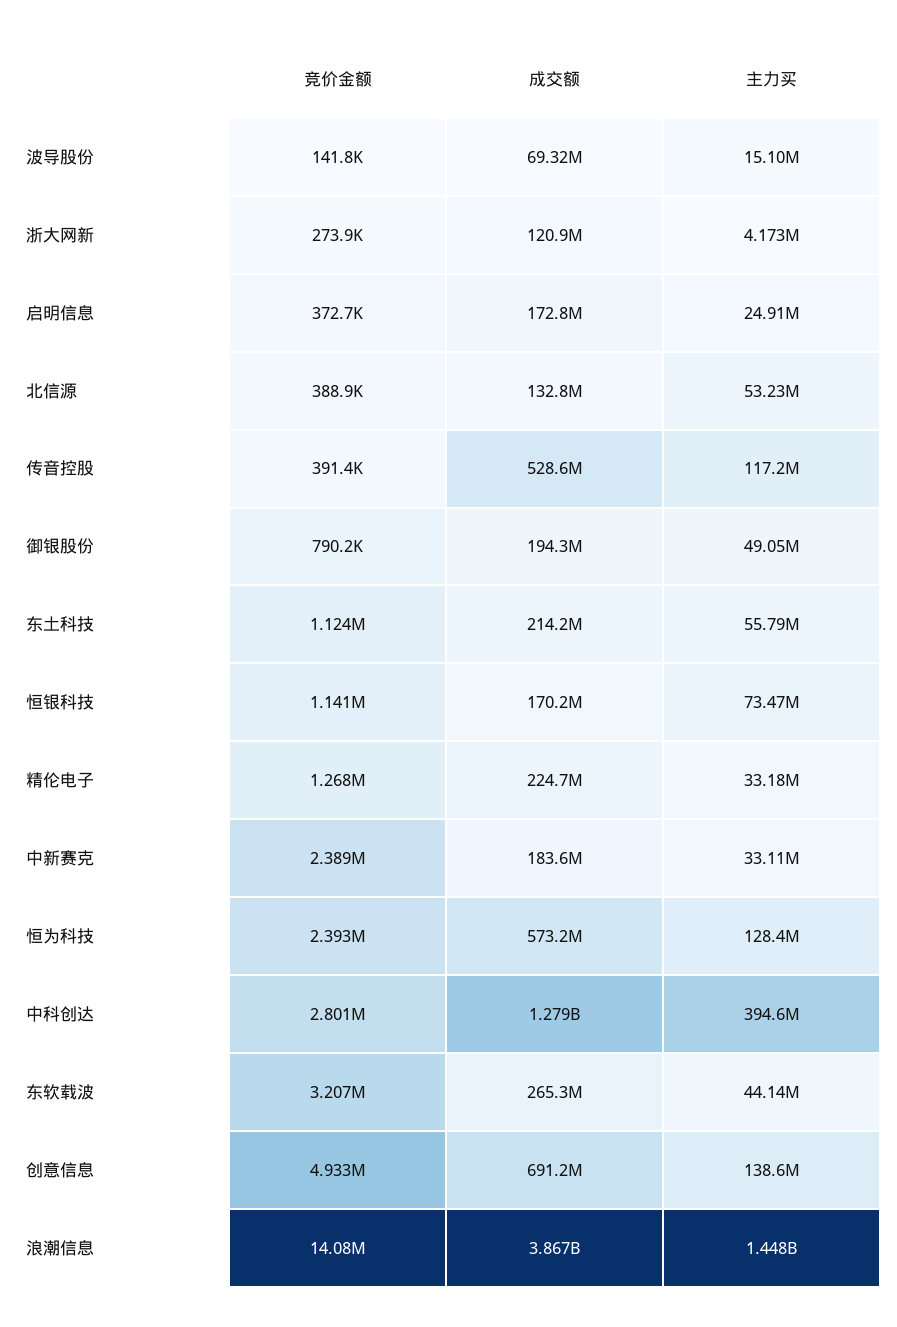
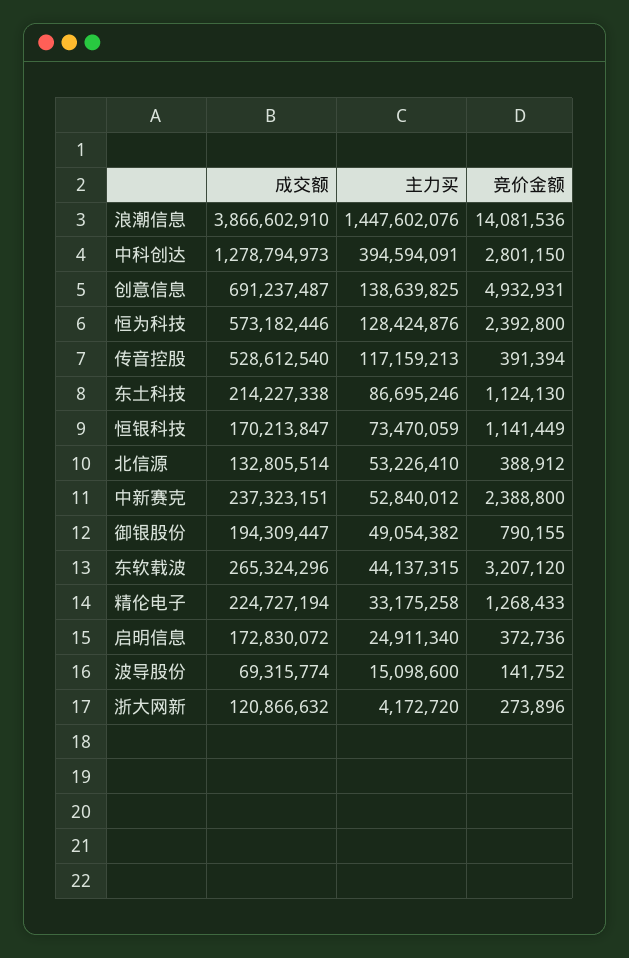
主力买, 东土科技: 55790000 -> 86695246
成交额, 中新赛克: 183600000 -> 237323151
主力买, 中新赛克: 33110000 -> 52840012

